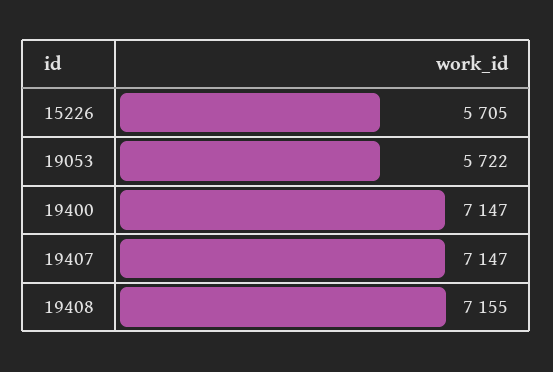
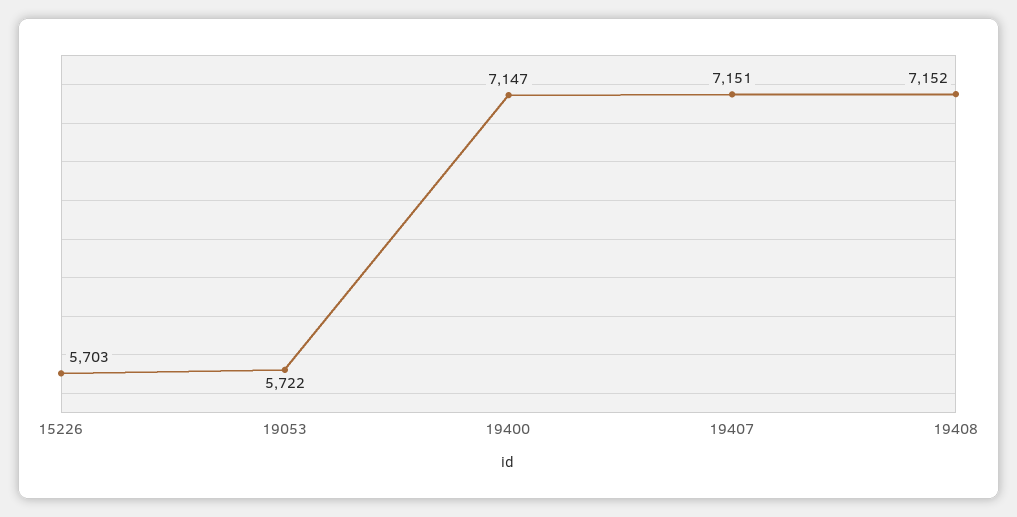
15226: 5705 -> 5703
19407: 7147 -> 7151
19408: 7155 -> 7152

